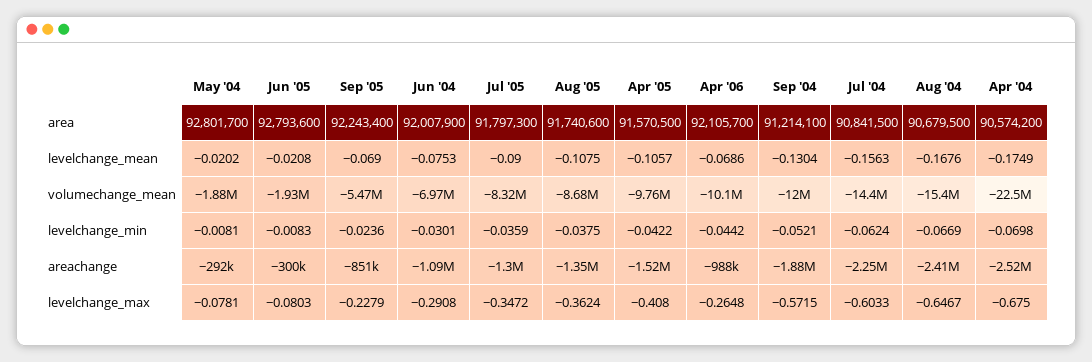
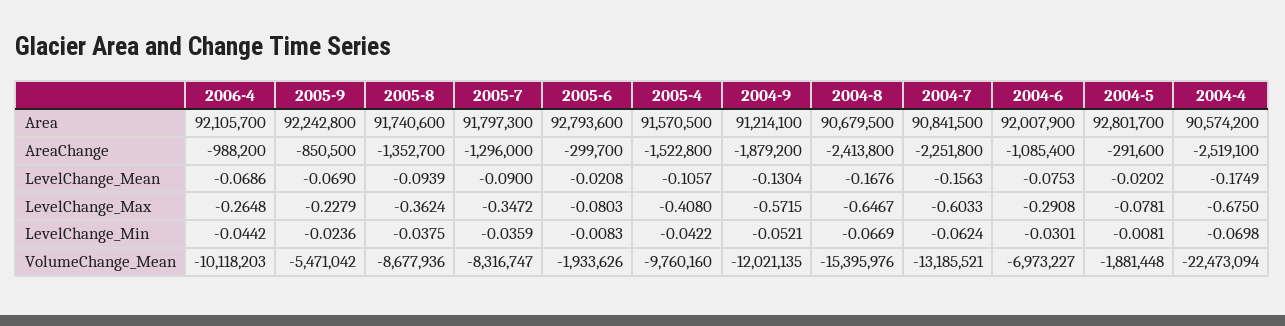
Sep '05, area: 92243400 -> 92242800
Aug '05, levelchange_mean: -0.1075 -> -0.0939
Jul '04, volumechange_mean: -14400000 -> -13185521

